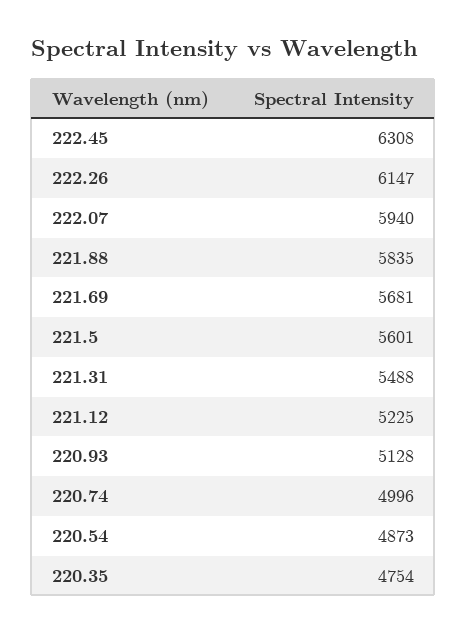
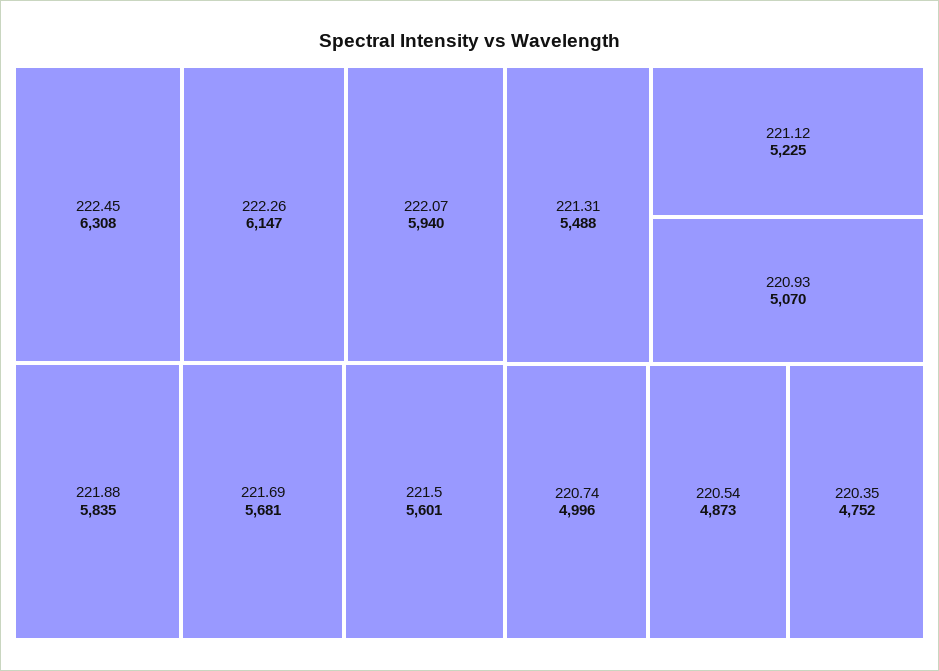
220.93: 5128 -> 5070
220.35: 4754 -> 4752

